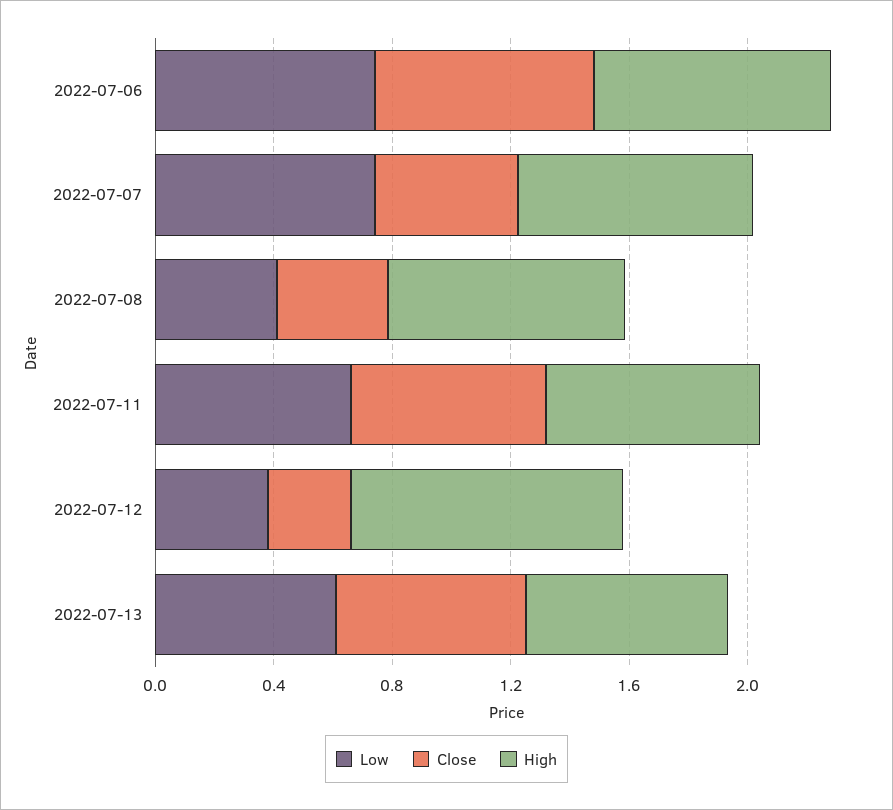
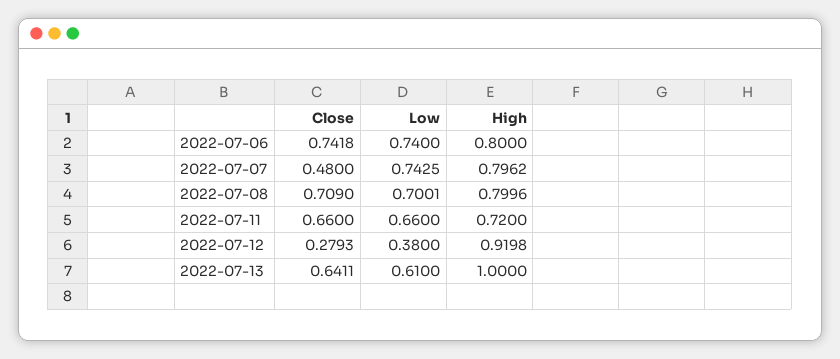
Low, 2022-07-08: 0.4 -> 0.7001
Close, 2022-07-08: 0.4 -> 0.709
High, 2022-07-13: 0.7 -> 1

